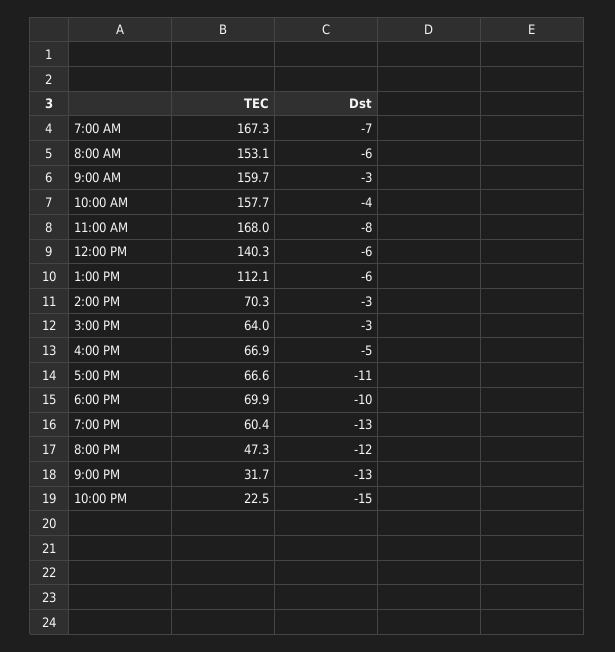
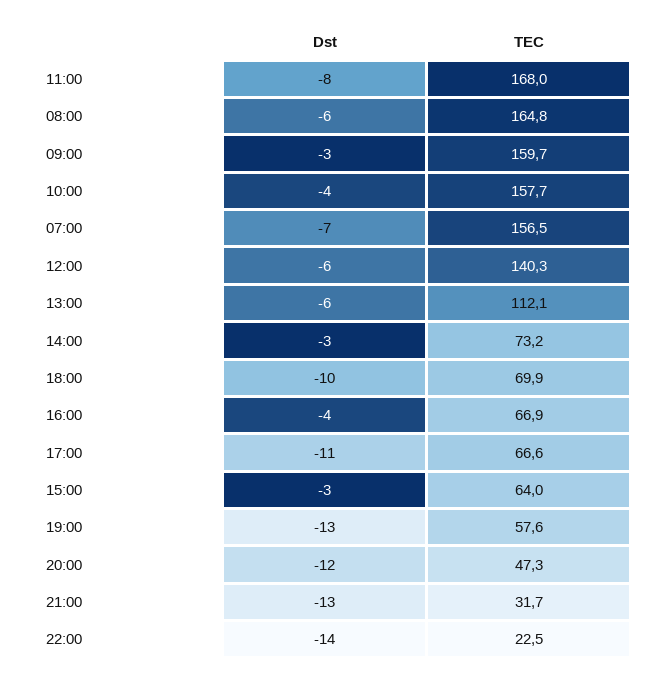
TEC, 7:00 AM: 167.3 -> 156.5
TEC, 8:00 AM: 153.1 -> 164.8
TEC, 2:00 PM: 70.3 -> 73.2
Dst, 4:00 PM: -5 -> -4
TEC, 7:00 PM: 60.4 -> 57.6
Dst, 10:00 PM: -15 -> -14

